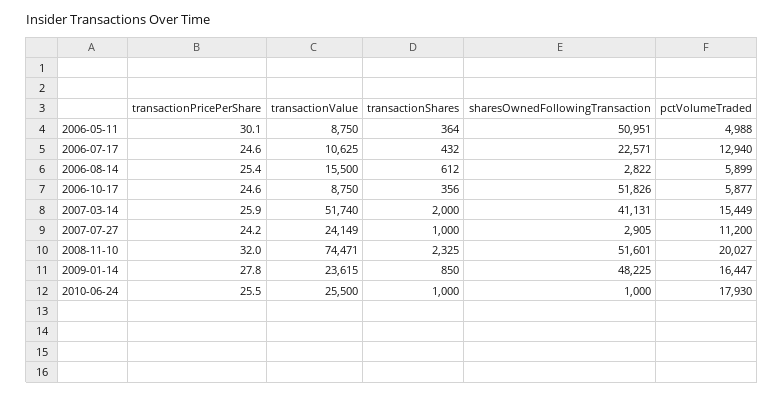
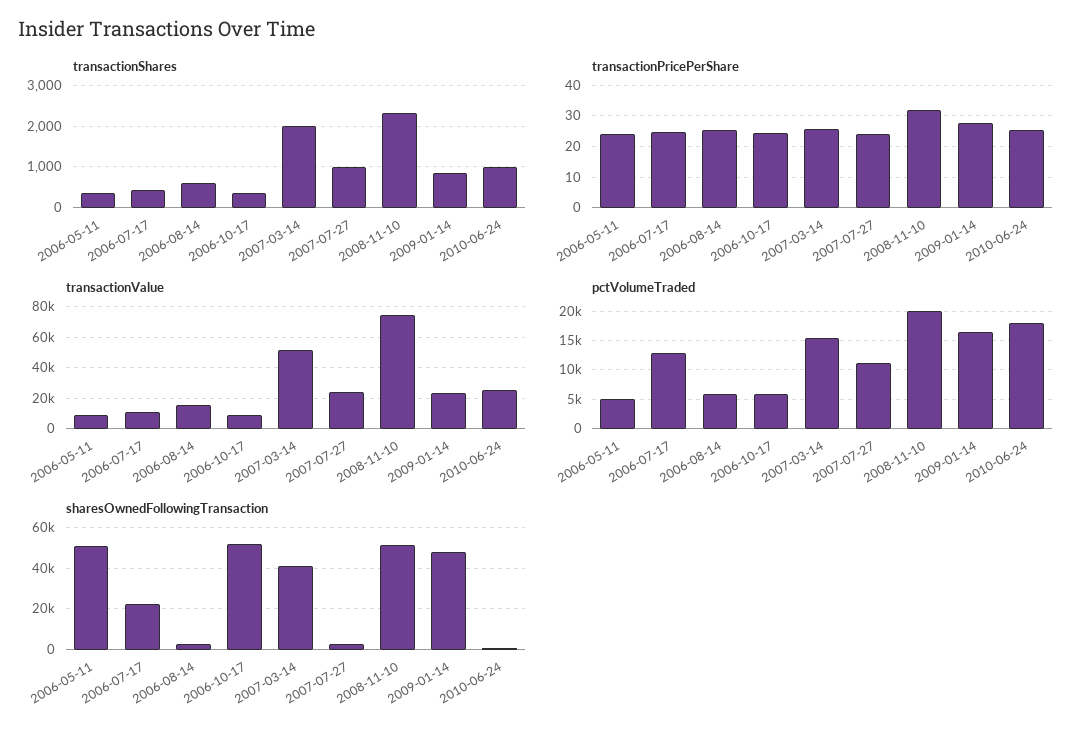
transactionPricePerShare, 2006-05-11: 30.1 -> 24

